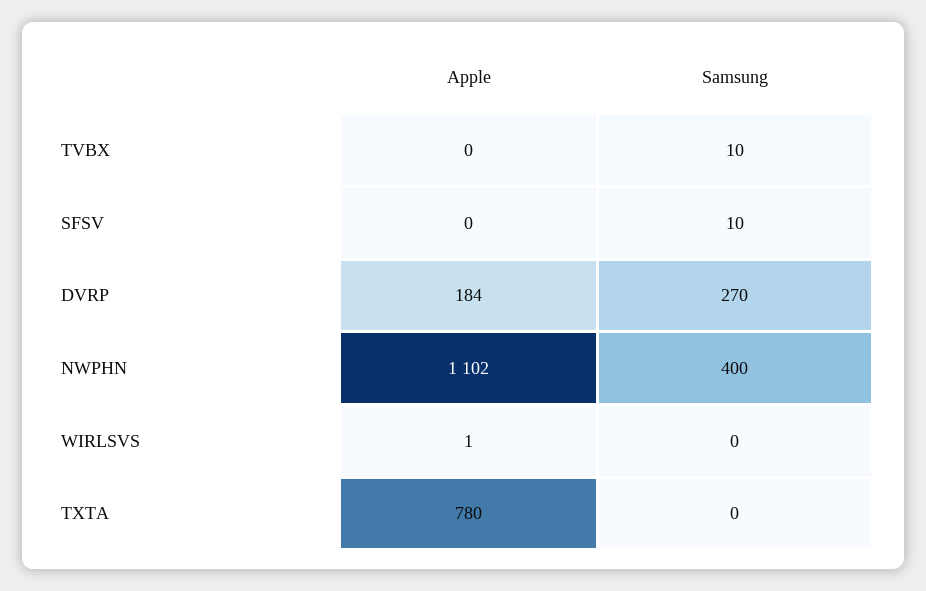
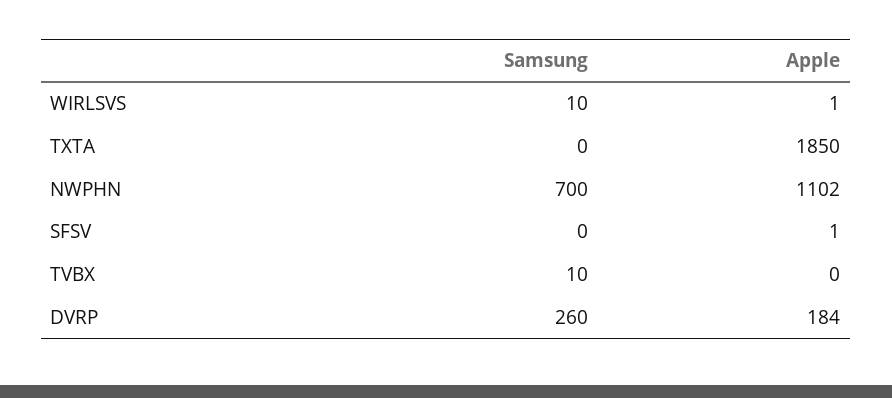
Apple, SFSV: 0 -> 1
Samsung, SFSV: 10 -> 0
Samsung, DVRP: 270 -> 260
Samsung, NWPHN: 400 -> 700
Samsung, WIRLSVS: 0 -> 10
Apple, TXTA: 780 -> 1850

